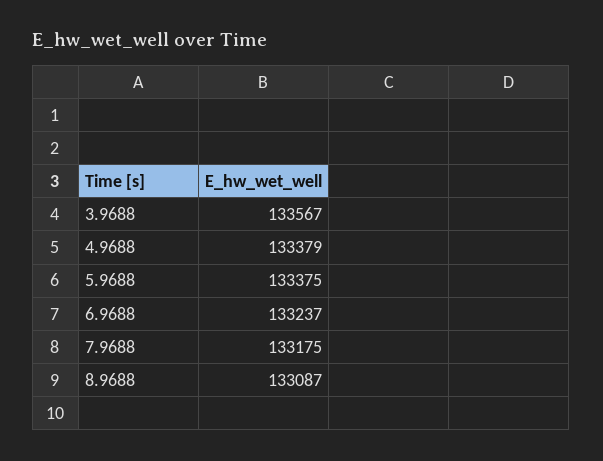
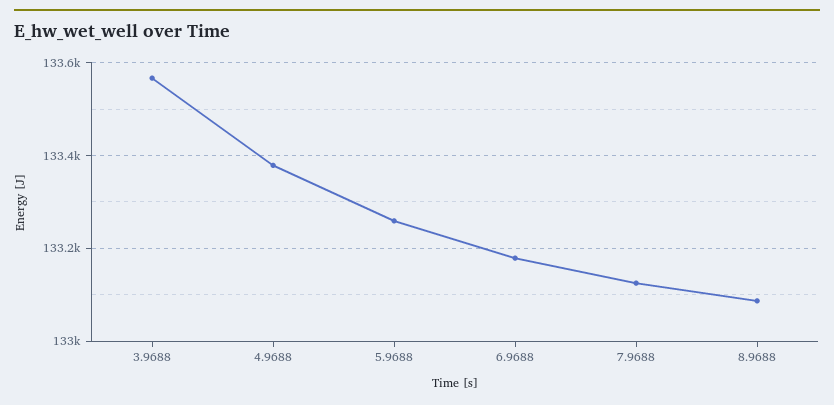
5.9688: 133375 -> 133260
6.9688: 133237 -> 133180
7.9688: 133175 -> 133120

